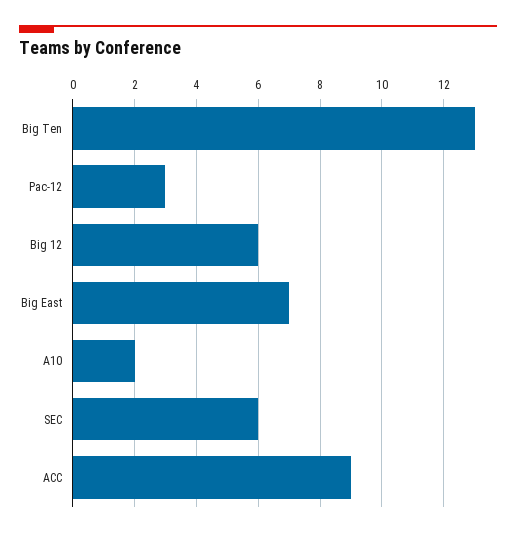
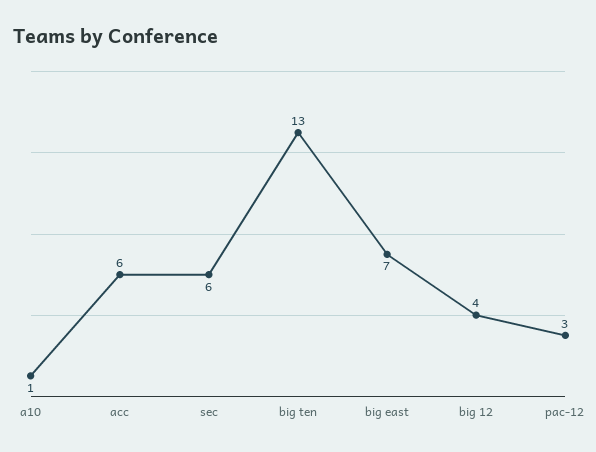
Big 12: 6 -> 4
A10: 2 -> 1
ACC: 9 -> 6

